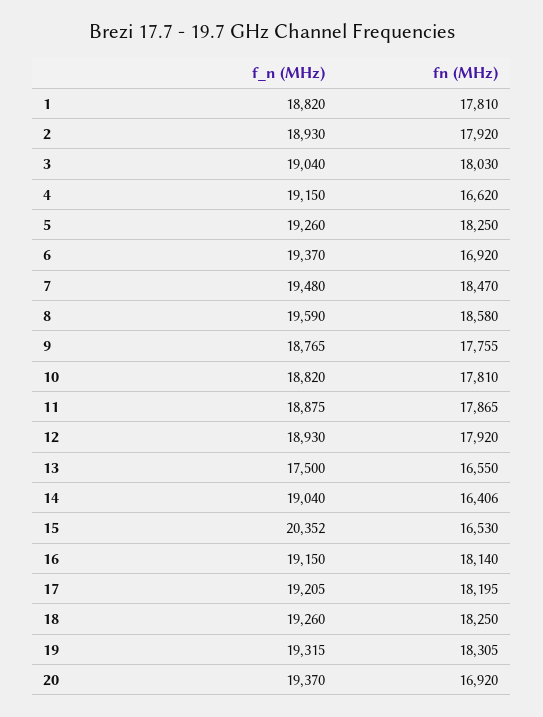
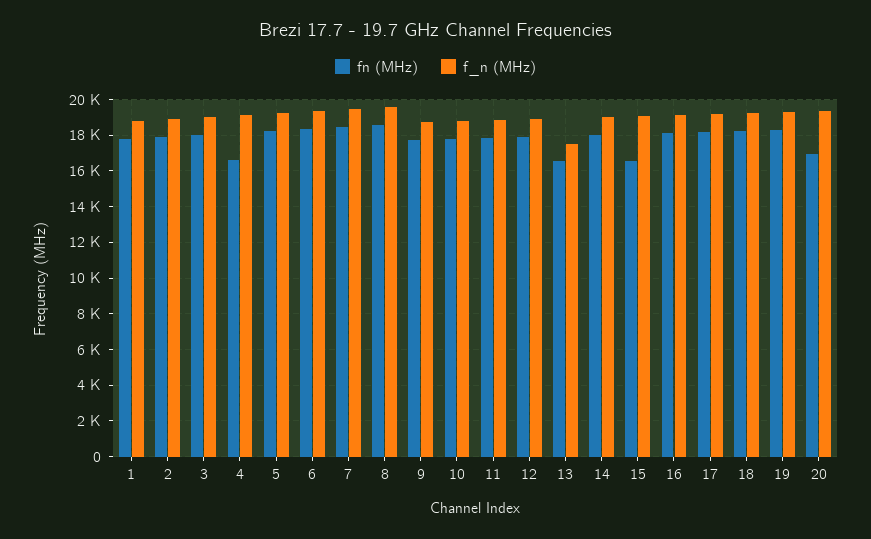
fn (MHz), 6: 16920 -> 18500
fn (MHz), 14: 16406 -> 18000
f_n (MHz), 15: 20352 -> 19000

